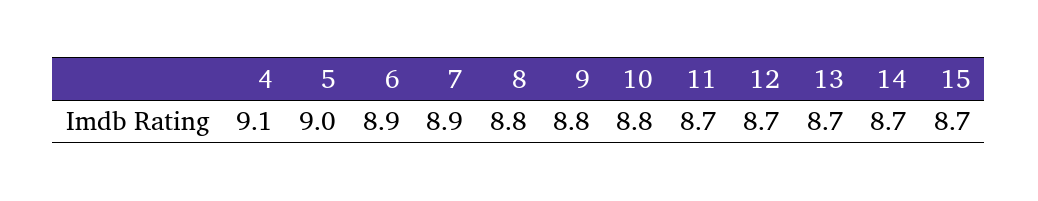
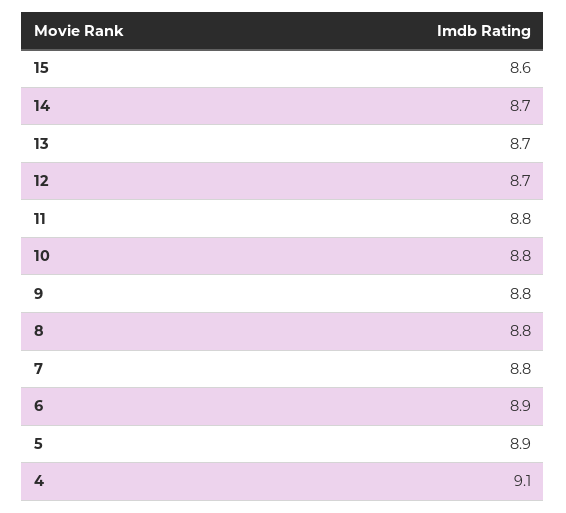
5: 9 -> 8.9
7: 8.9 -> 8.8
11: 8.7 -> 8.8
15: 8.7 -> 8.6

